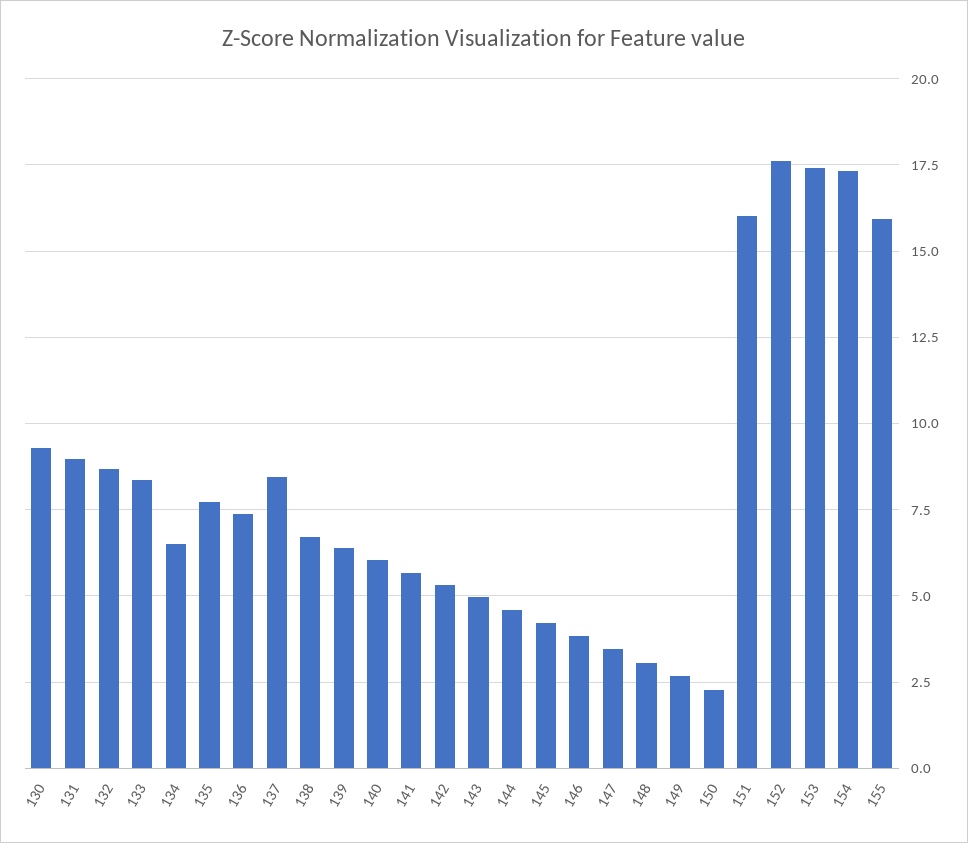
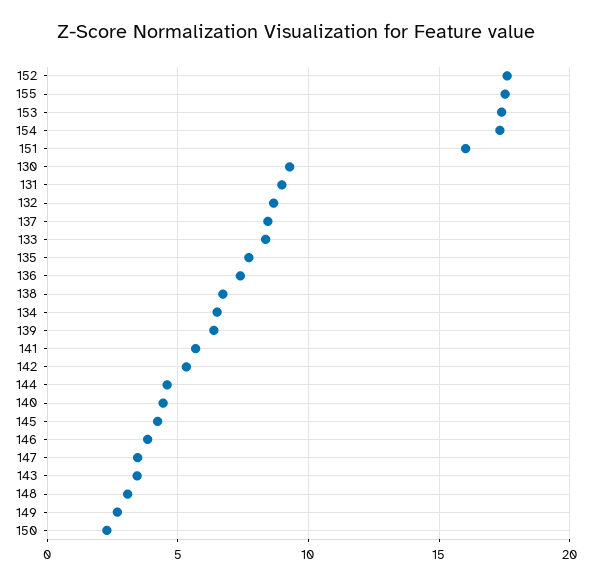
140: 6 -> 4.5
143: 5 -> 3.5
155: 16 -> 17.5

